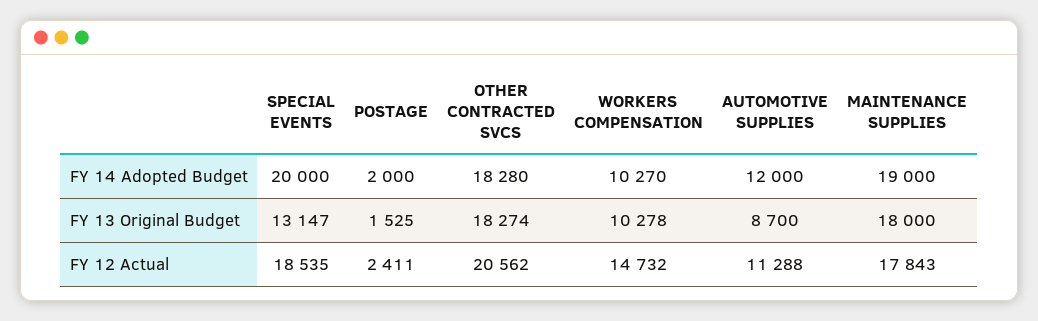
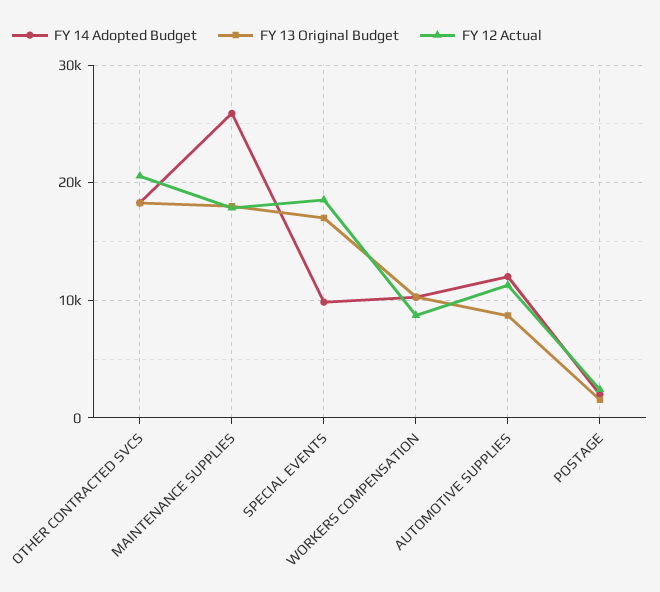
FY 14 Adopted Budget, SPECIAL EVENTS: 20000 -> 10000
FY 14 Adopted Budget, MAINTENANCE SUPPLIES: 19000 -> 26000
FY 13 Original Budget, SPECIAL EVENTS: 13147 -> 17000
FY 12 Actual, WORKERS COMPENSATION: 14732 -> 9000

